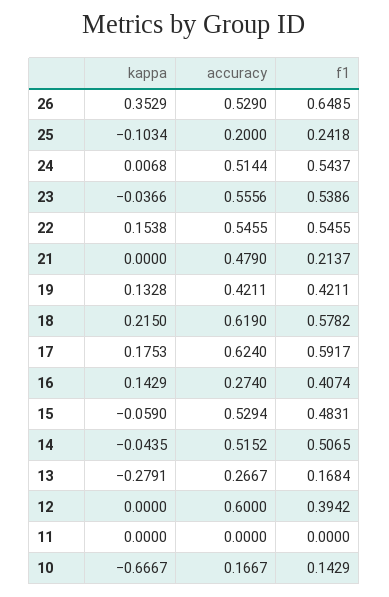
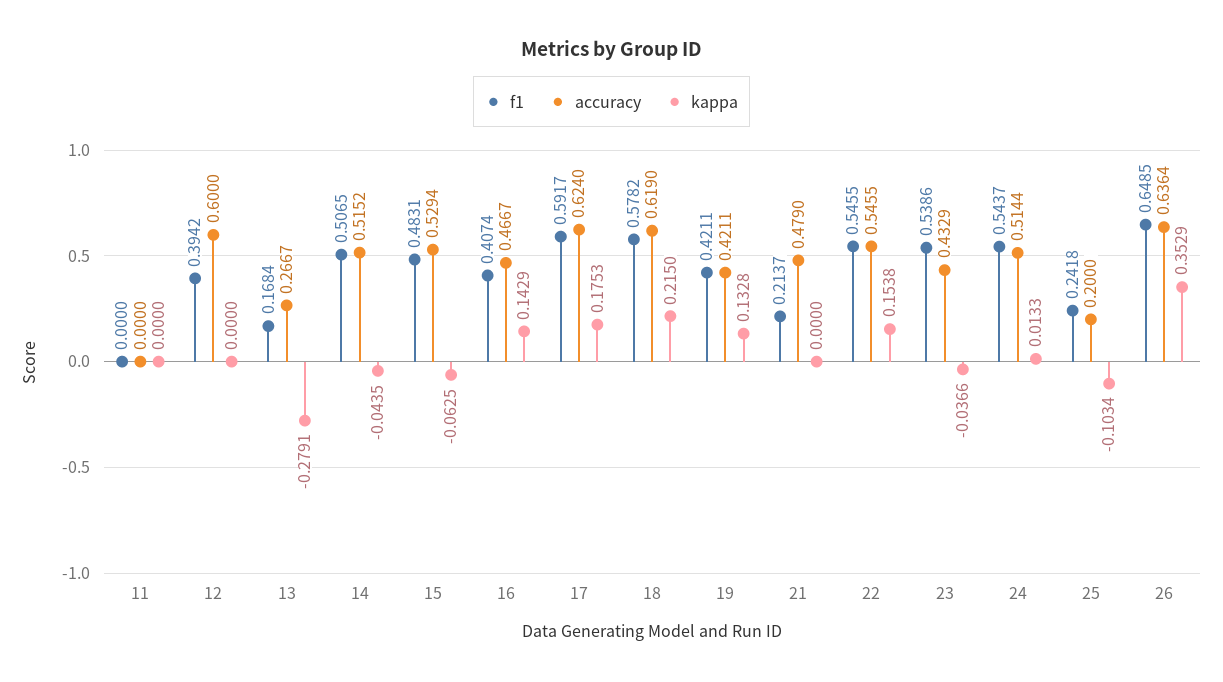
accuracy, 26: 0.529 -> 0.6364
kappa, 24: 0.0068 -> 0.0133
accuracy, 23: 0.5556 -> 0.4329
accuracy, 16: 0.274 -> 0.4667
kappa, 15: -0.059 -> -0.0625
kappa, 10: -0.6667 -> none
accuracy, 10: 0.1667 -> none
f1, 10: 0.1429 -> none

